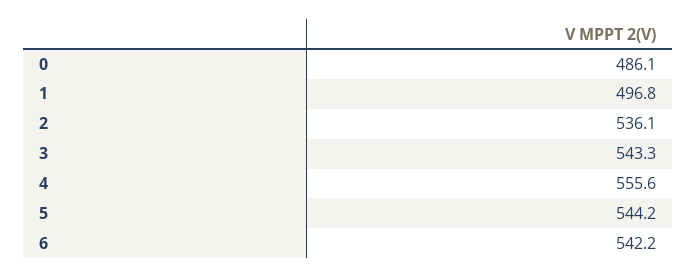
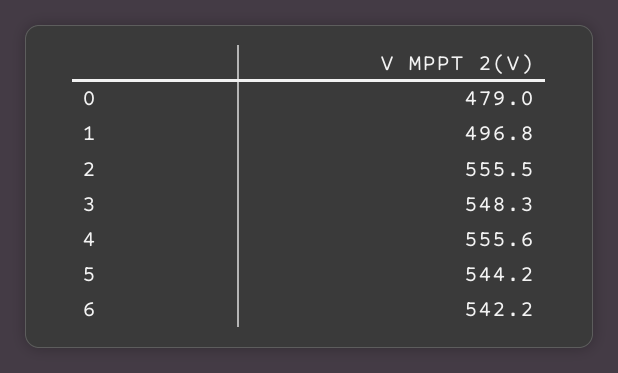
0: 486.1 -> 479
2: 536.1 -> 555.5
3: 543.3 -> 548.3

